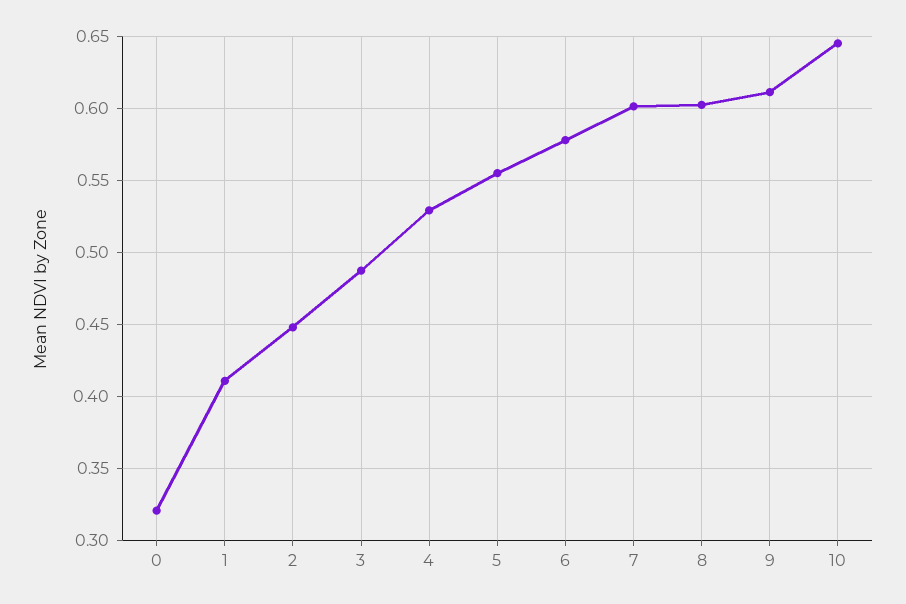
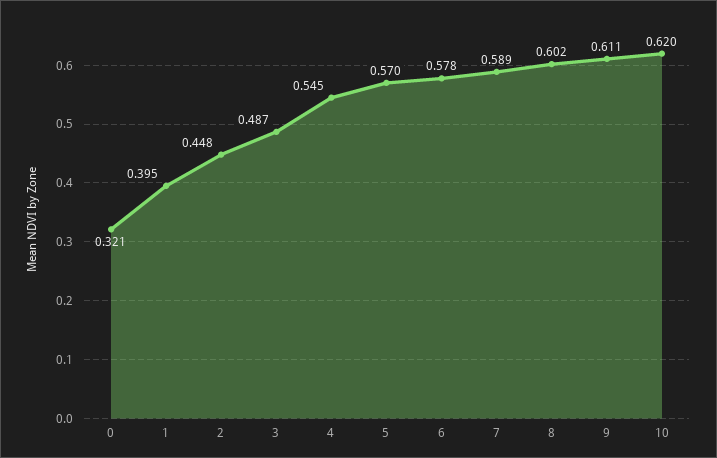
1: 0.41 -> 0.395
4: 0.53 -> 0.545
5: 0.555 -> 0.57
7: 0.6 -> 0.589
10: 0.645 -> 0.62

